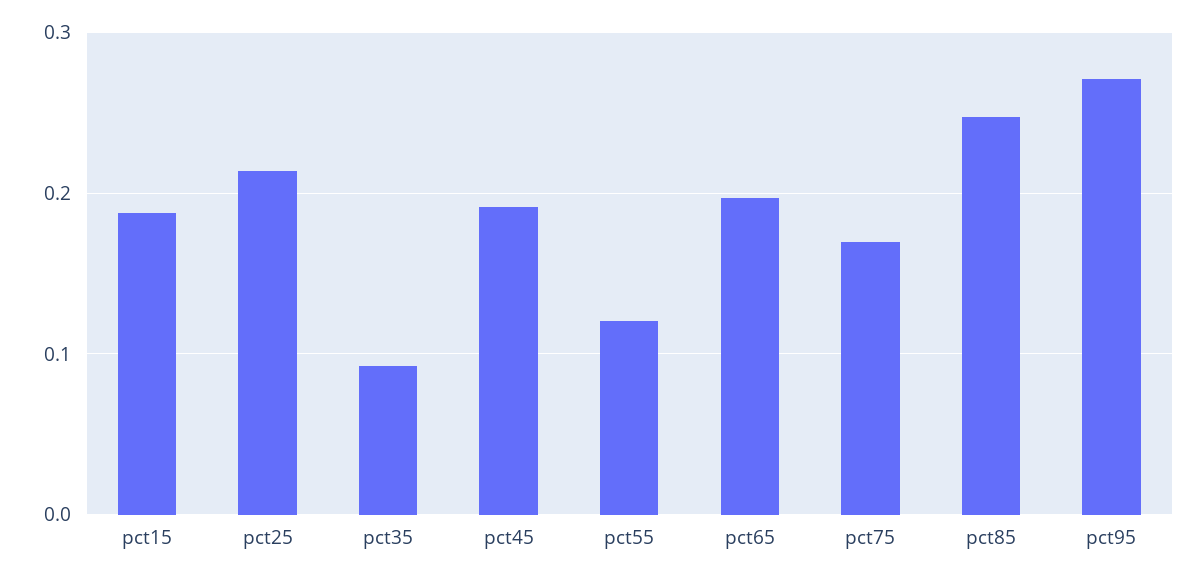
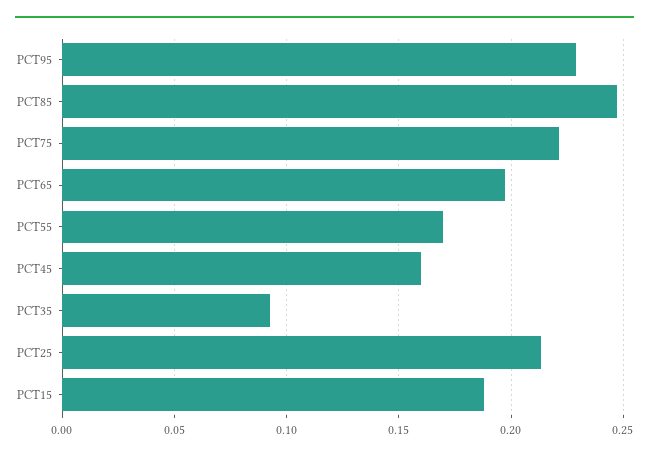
pct45: 0.19 -> 0.16
pct55: 0.12 -> 0.17
pct75: 0.17 -> 0.22
pct95: 0.27 -> 0.23

